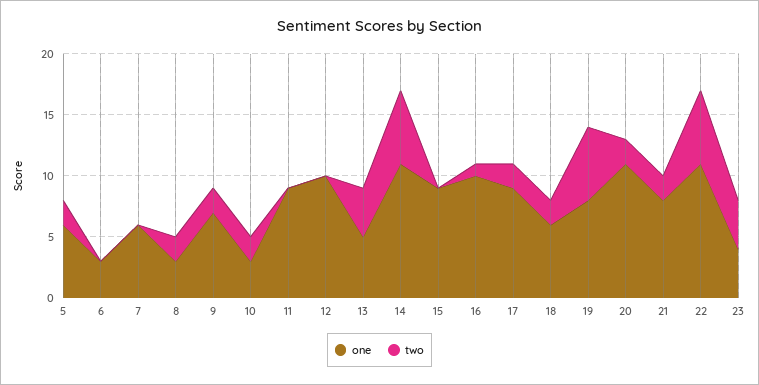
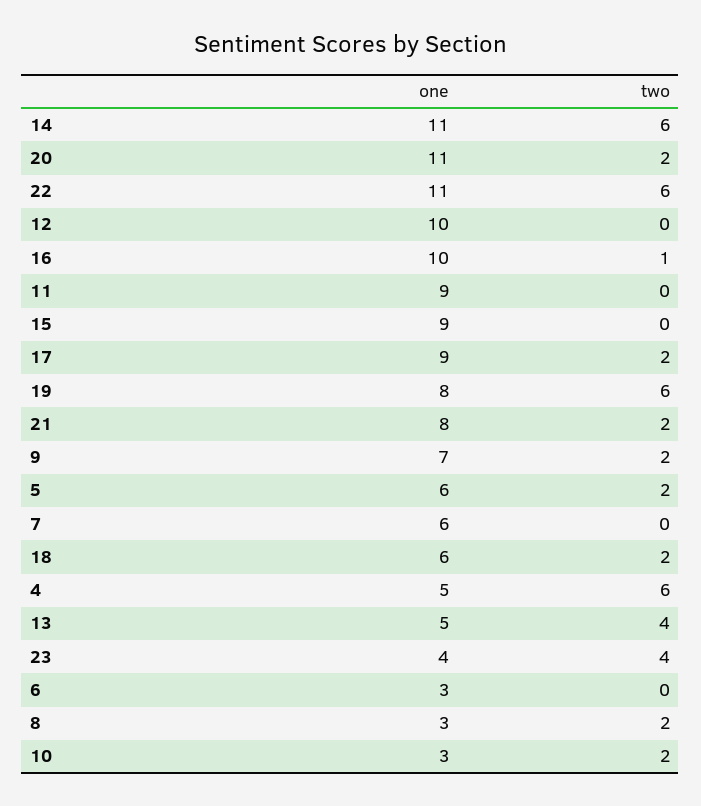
one, 4: none -> 5
two, 4: none -> 6

